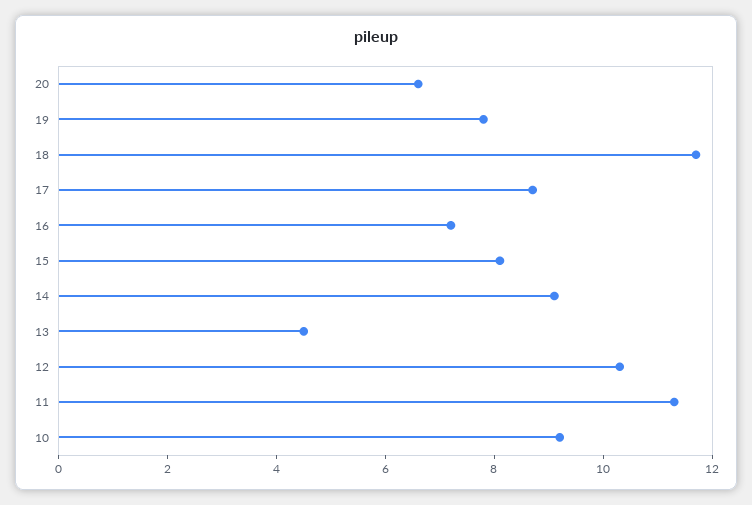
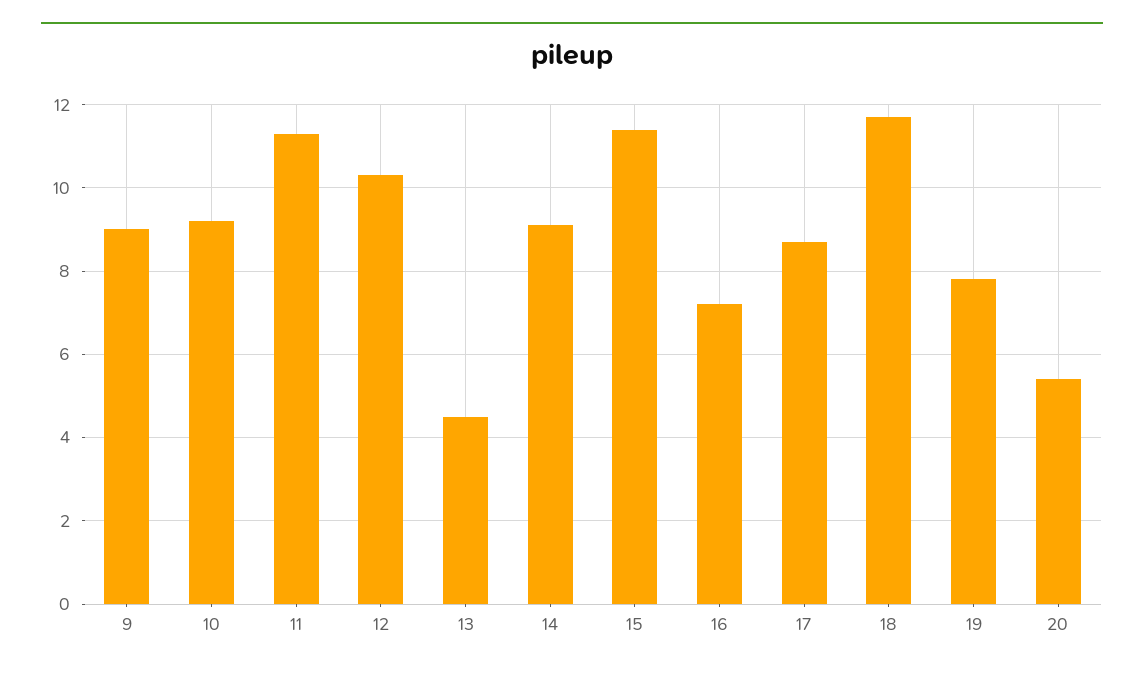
20: 6.5 -> 5.5
15: 8 -> 11.5
9: none -> 9

